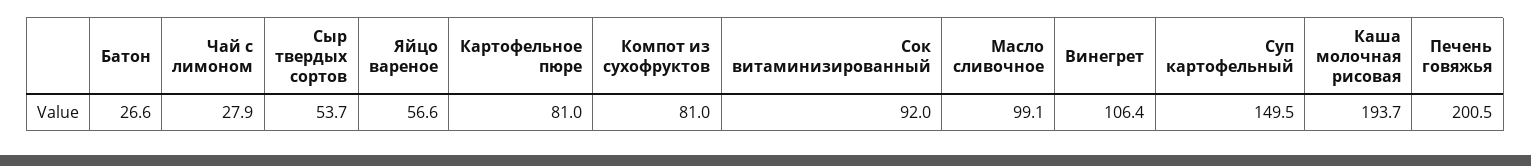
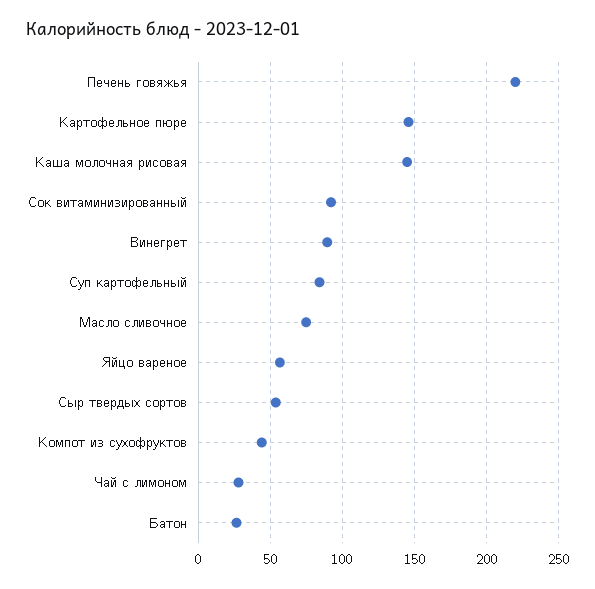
Картофельное пюре: 81 -> 145
Компот из сухофруктов: 81 -> 45
Масло сливочное: 99.1 -> 75
Винегрет: 106.4 -> 90
Суп картофельный: 149.5 -> 85
Каша молочная рисовая: 193.7 -> 145
Печень говяжья: 200.5 -> 220

